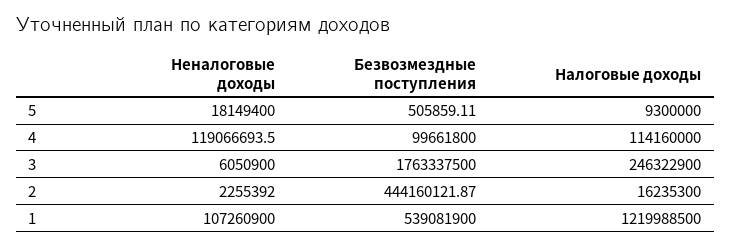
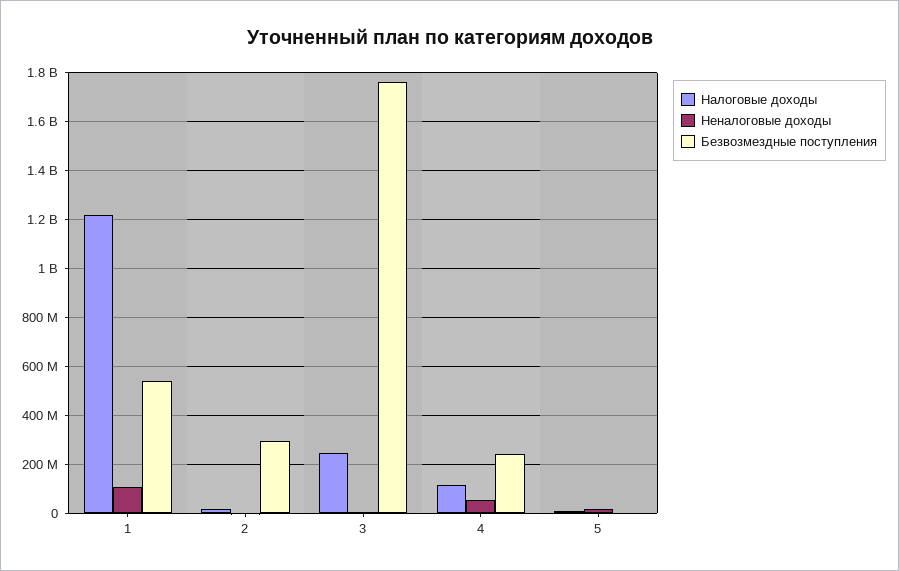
Неналоговые доходы, 4: 119066693.5 -> 50000000
Безвозмездные поступления, 4: 99661800 -> 250000000
Безвозмездные поступления, 2: 444160121.87 -> 300000000

